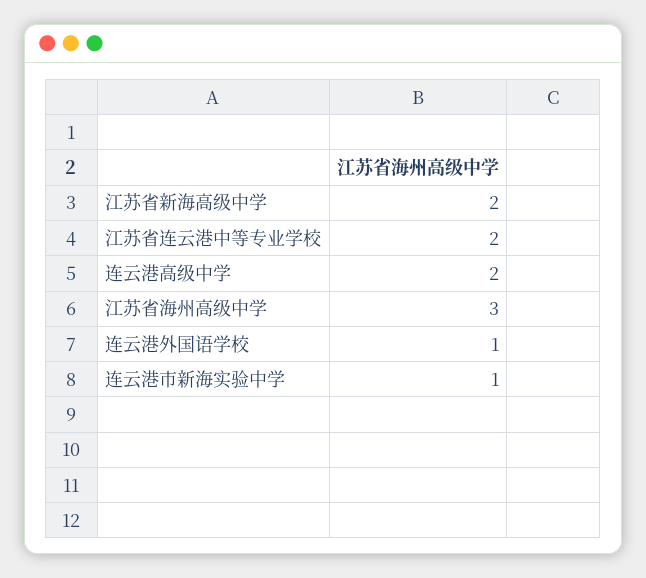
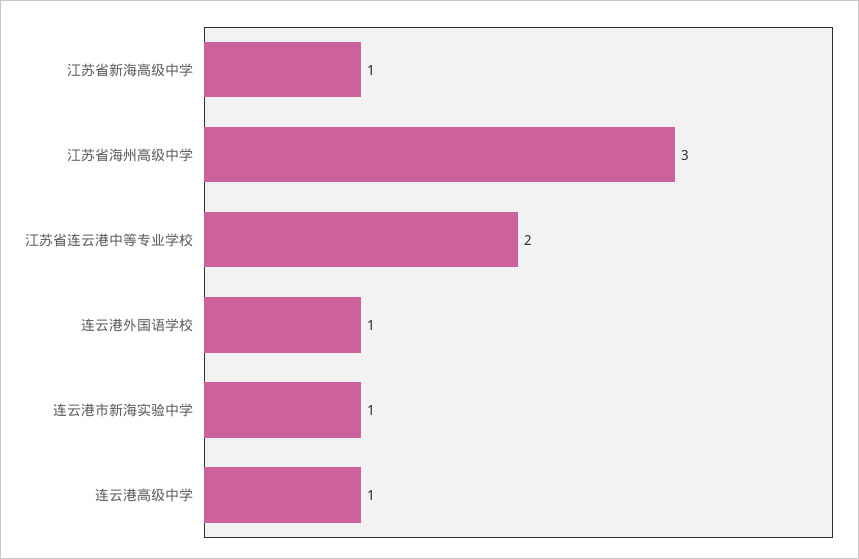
江苏省新海高级中学: 2 -> 1
连云港高级中学: 2 -> 1

